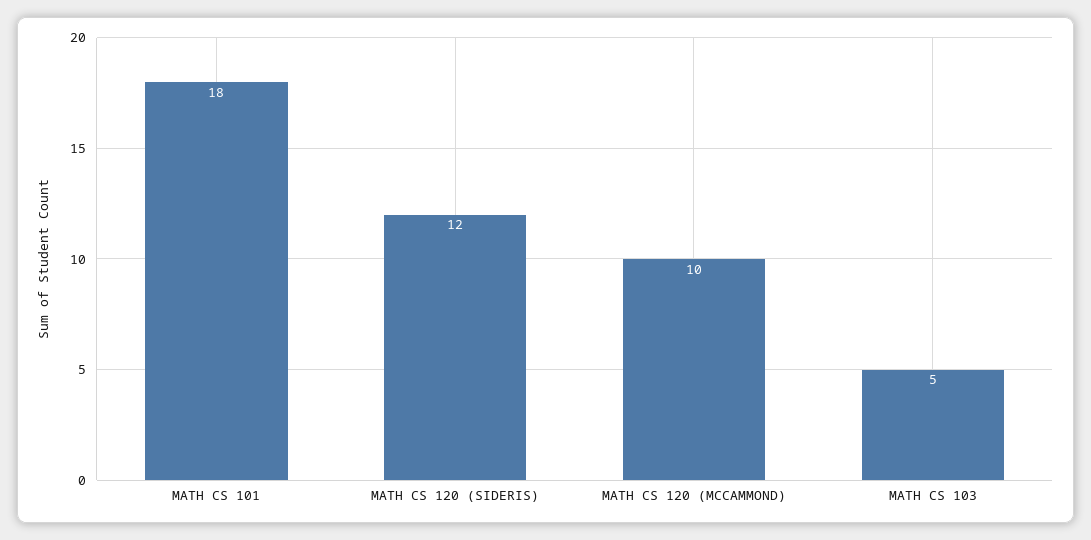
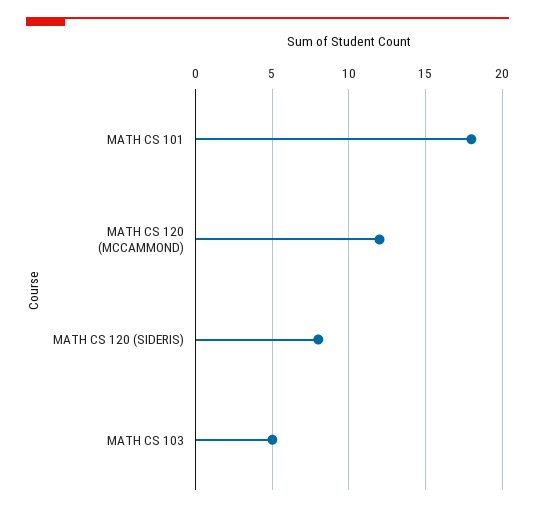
MATH CS 120 (SIDERIS): 12 -> 8
MATH CS 120 (MCCAMMOND): 10 -> 12

